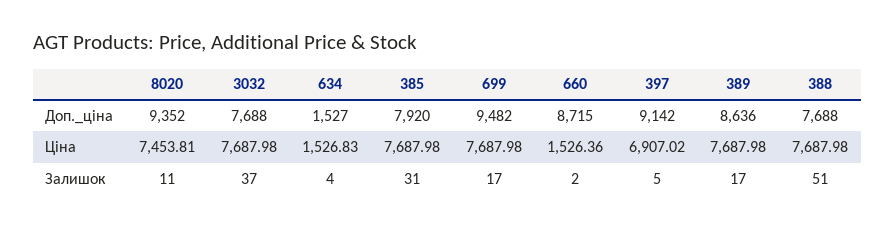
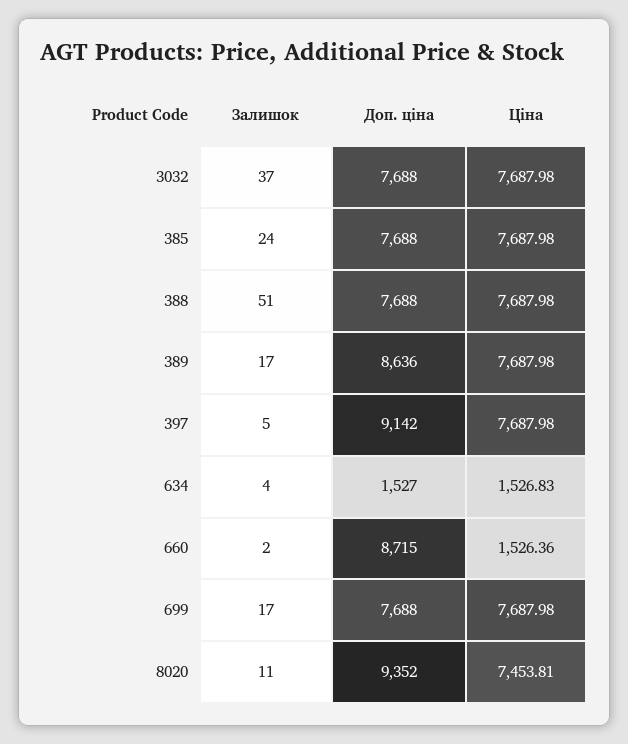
385, Доп._ціна: 7920 -> 7688
699, Доп._ціна: 9482 -> 7688
397, Ціна: 6907.02 -> 7687.98
385, Залишок: 31 -> 24

